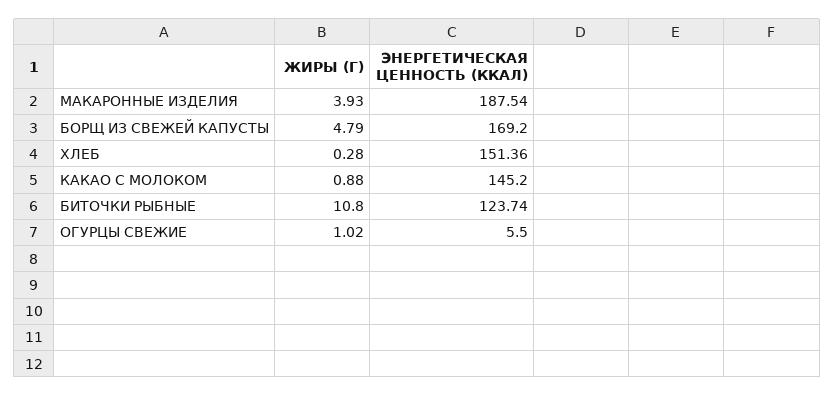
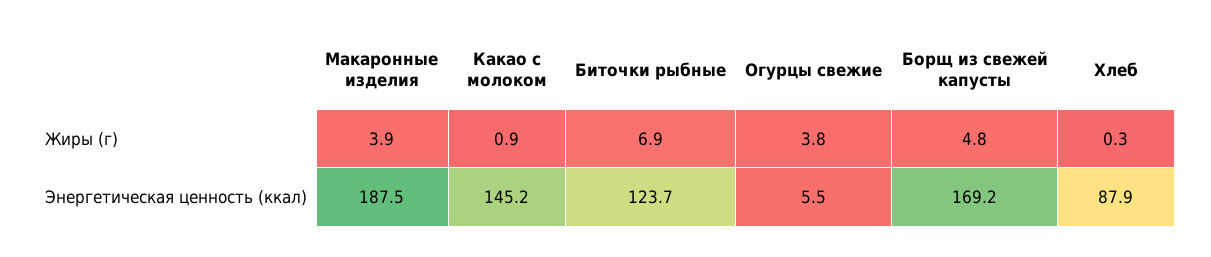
ЭНЕРГЕТИЧЕСКАЯ ЦЕННОСТЬ (ККАЛ), ХЛЕБ: 151.36 -> 87.9
ЖИРЫ (Г), БИТОЧКИ РЫБНЫЕ: 10.8 -> 6.9
ЖИРЫ (Г), ОГУРЦЫ СВЕЖИЕ: 1.02 -> 3.8

